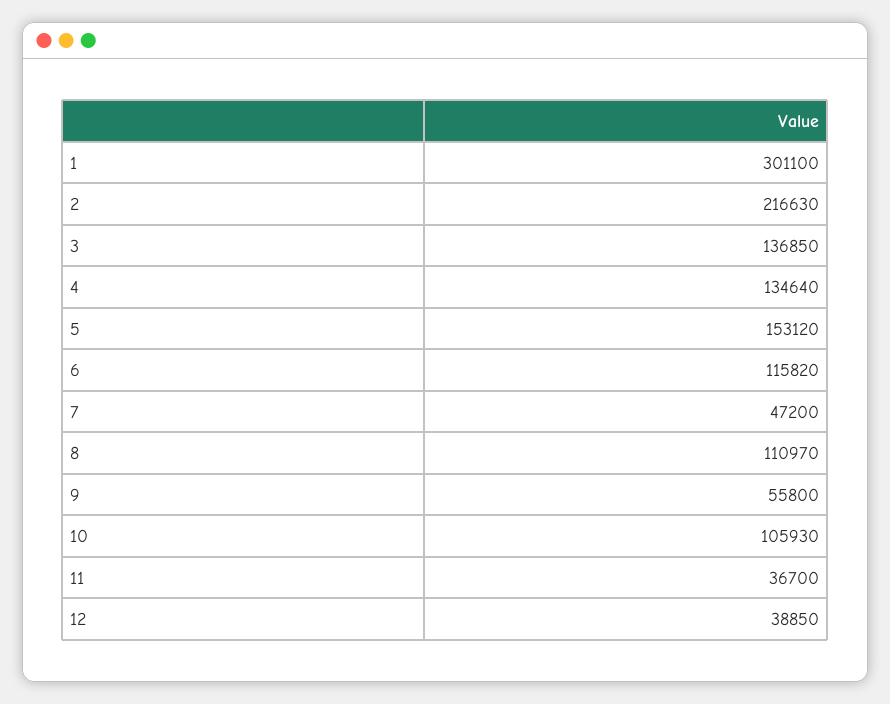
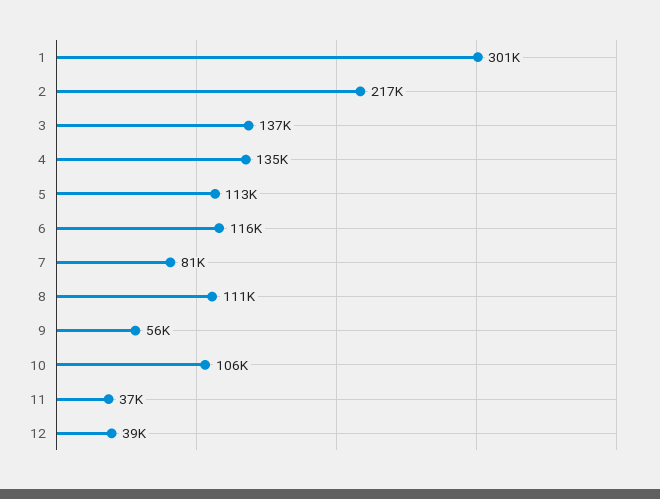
5: 153120 -> 113000
7: 47200 -> 81000

